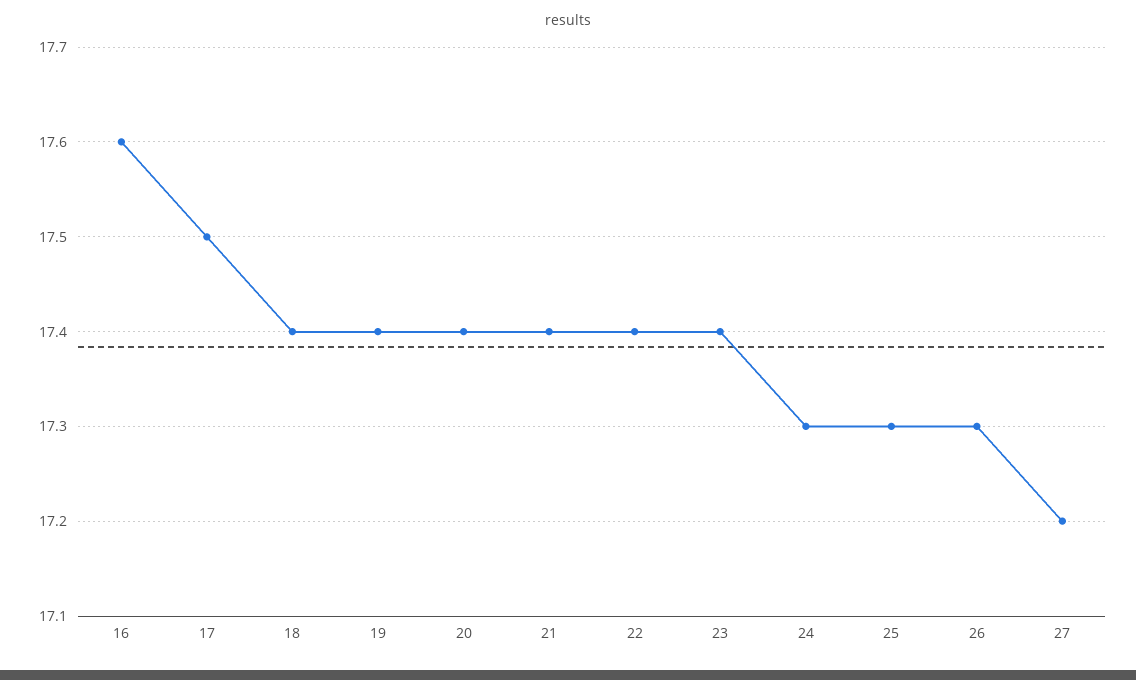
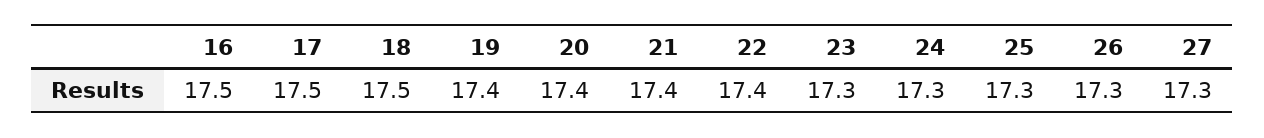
16: 17.6 -> 17.5
18: 17.4 -> 17.5
23: 17.4 -> 17.3
27: 17.2 -> 17.3

